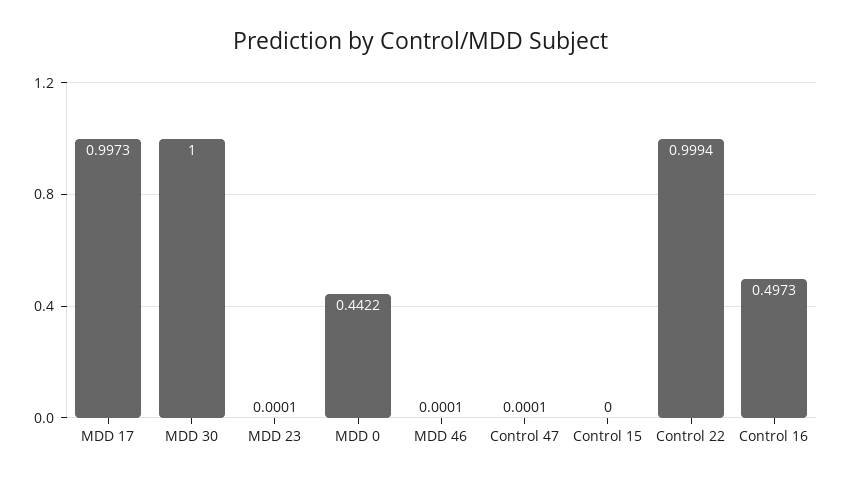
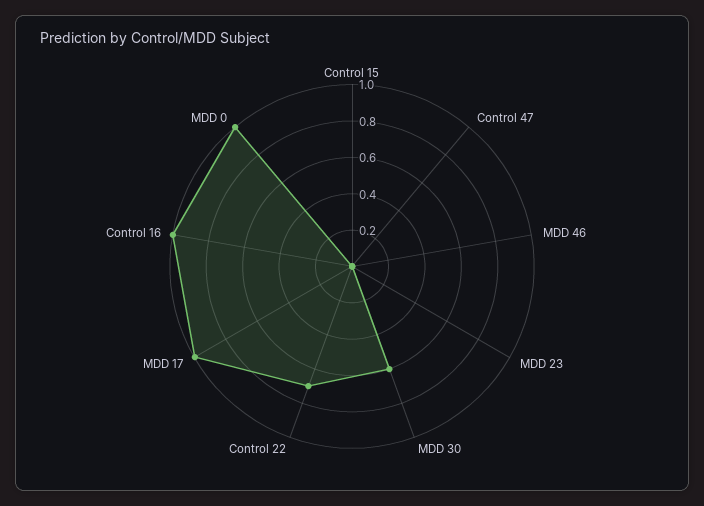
MDD 30: 1 -> 0.6
MDD 0: 0.4422 -> 1
Control 22: 0.9994 -> 0.7
Control 16: 0.4973 -> 1

